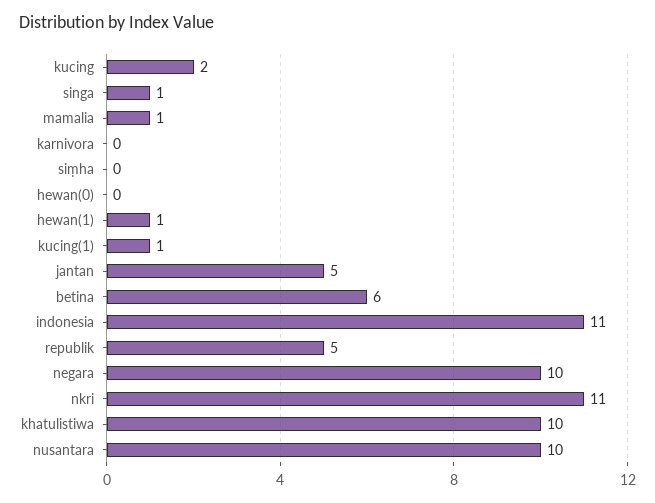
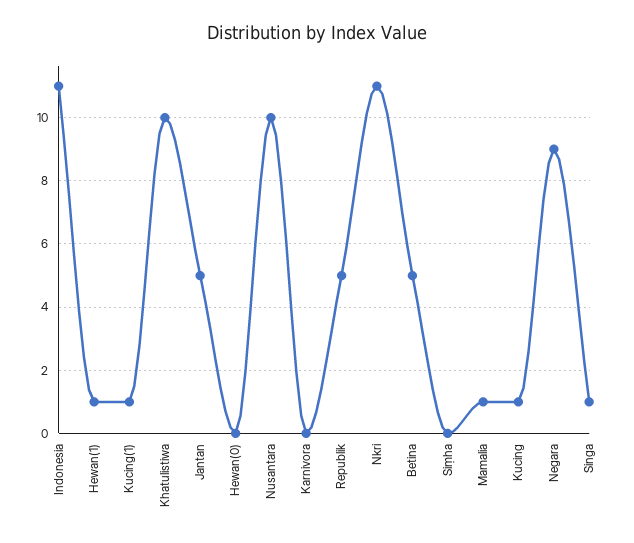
kucing: 2 -> 1
betina: 6 -> 5
negara: 10 -> 9

